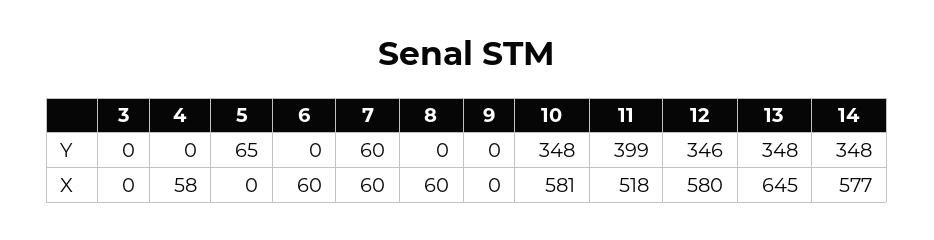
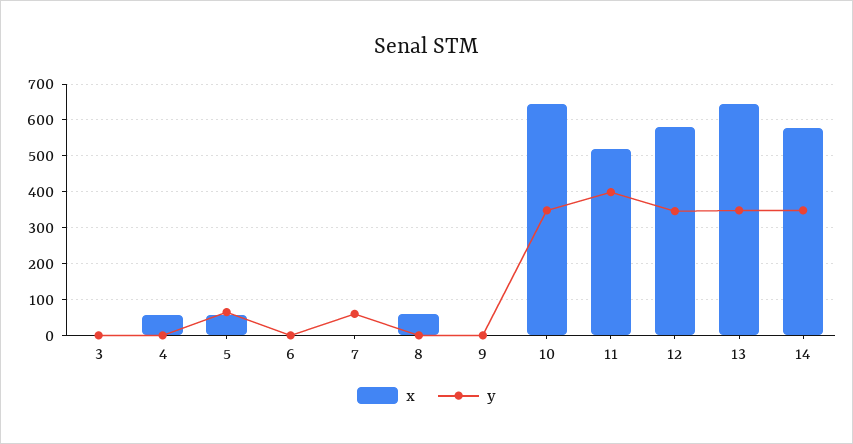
X, 5: 0 -> 60
X, 6: 60 -> 0
X, 7: 60 -> 0
X, 10: 581 -> 640

